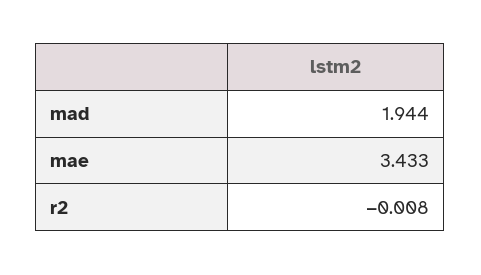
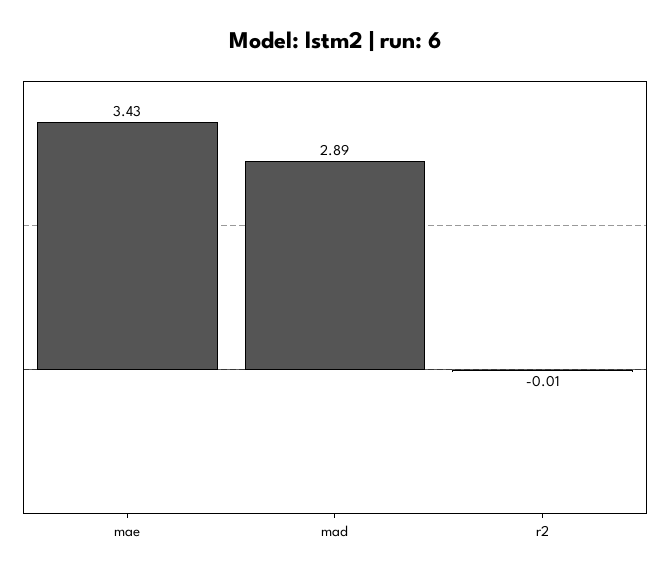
mad: 1.944 -> 2.89

